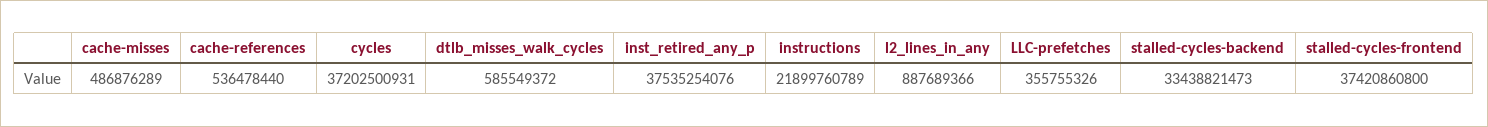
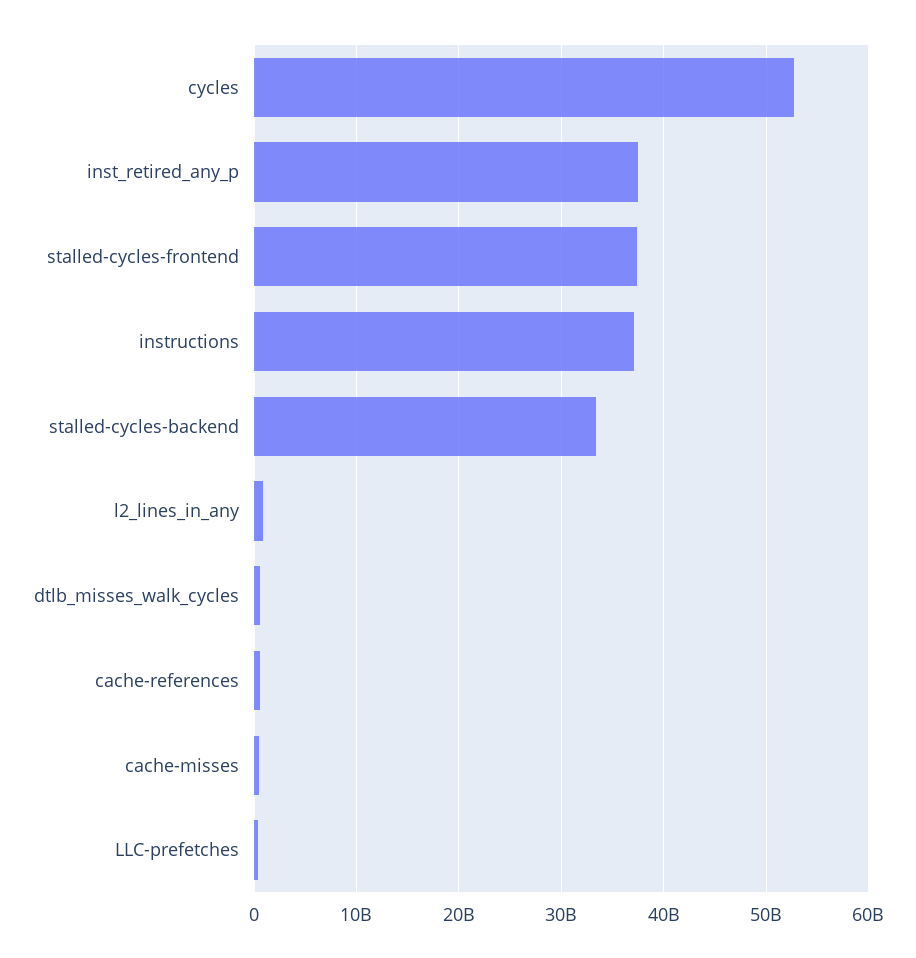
cycles: 37202500931 -> 53000000000
instructions: 21899760789 -> 37000000000

